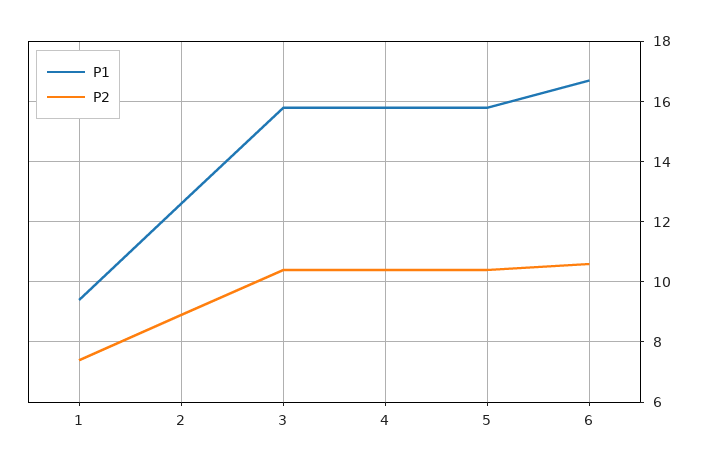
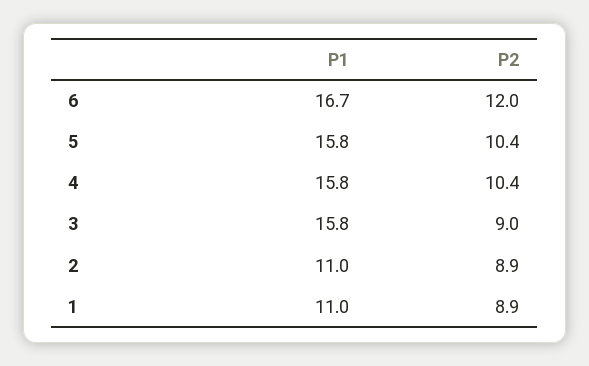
P1, 1: 9.5 -> 11
P2, 1: 7.5 -> 8.9
P1, 2: 12.5 -> 11
P2, 3: 10.5 -> 9
P2, 6: 10.5 -> 12

